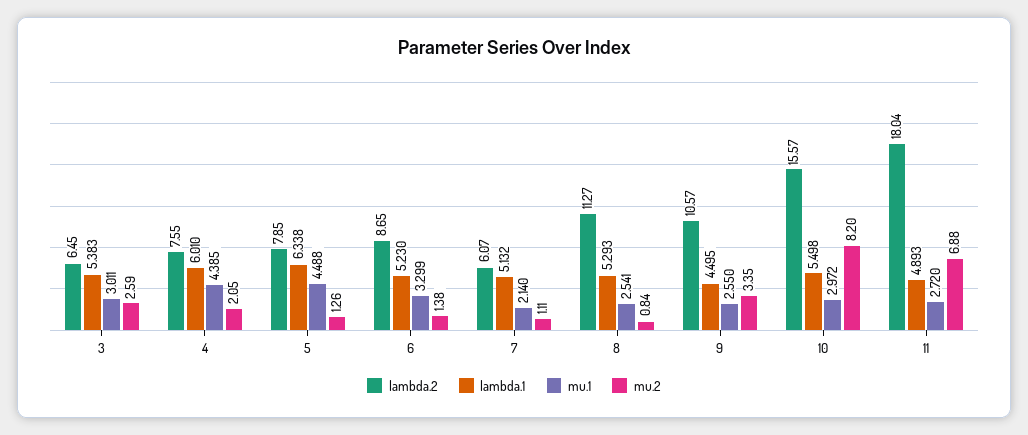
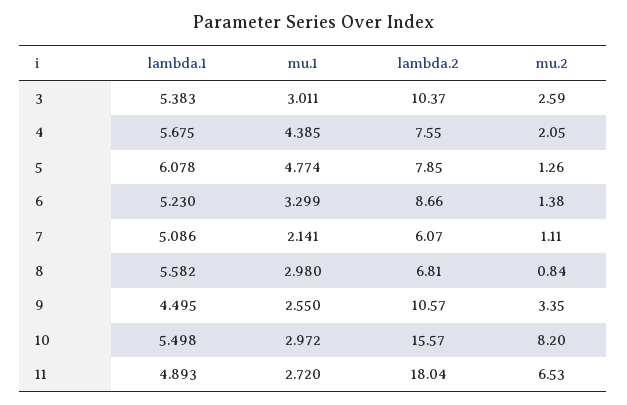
lambda.2, 3: 6.45 -> 10.37
lambda.1, 4: 6.01 -> 5.675
lambda.1, 5: 6.338 -> 6.078
mu.1, 5: 4.488 -> 4.774
lambda.2, 6: 8.65 -> 8.66
lambda.1, 7: 5.132 -> 5.086
mu.1, 7: 2.14 -> 2.141
lambda.2, 8: 11.27 -> 6.81
lambda.1, 8: 5.293 -> 5.582
mu.1, 8: 2.541 -> 2.98
mu.2, 11: 6.88 -> 6.53

